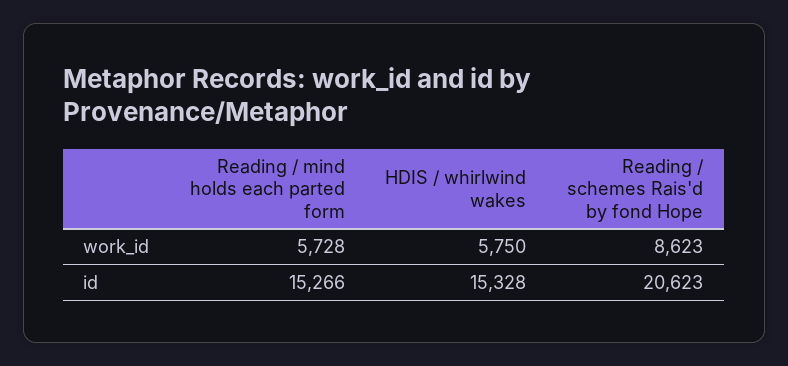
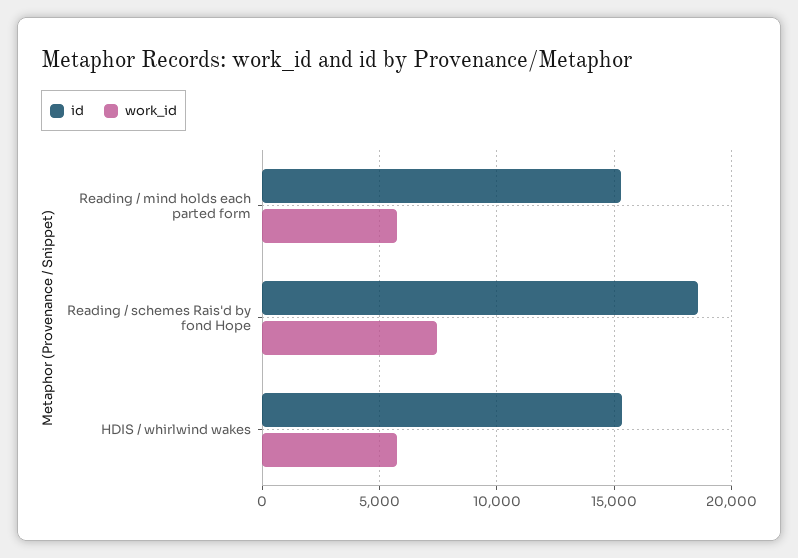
work_id, Reading / schemes Rais'd by fond Hope: 8623 -> 7500
id, Reading / schemes Rais'd by fond Hope: 20623 -> 18500

